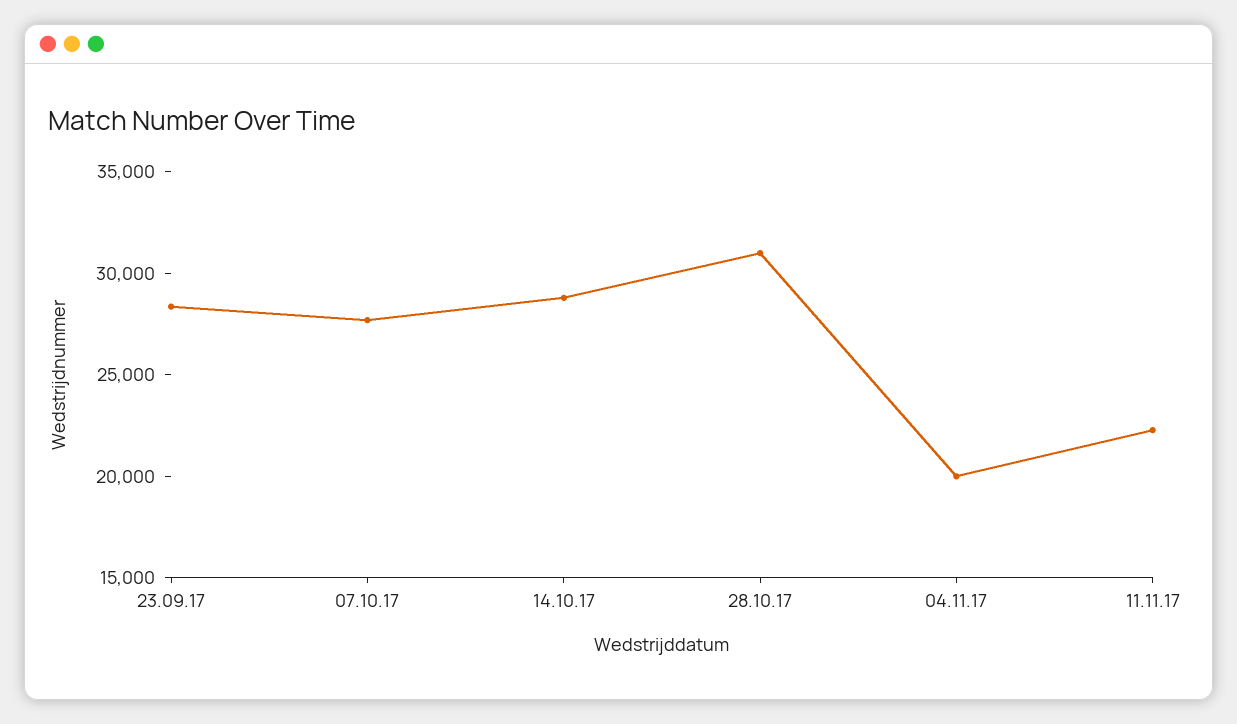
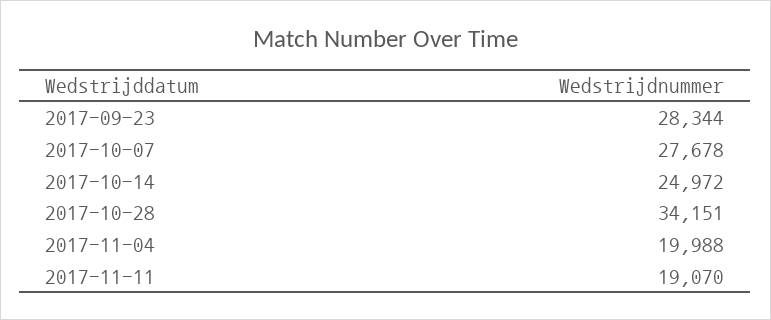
14.10.17: 29000 -> 24972
28.10.17: 31000 -> 34151
11.11.17: 22000 -> 19070

